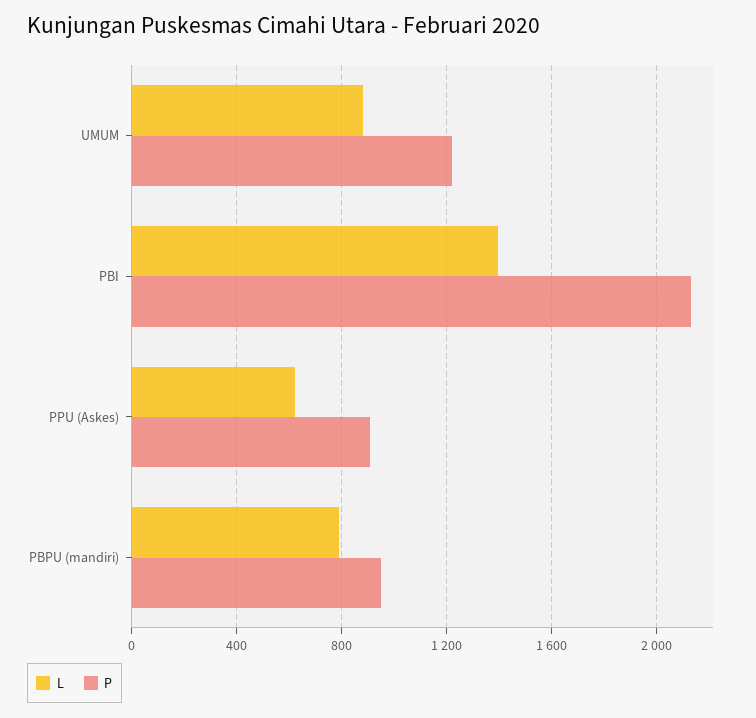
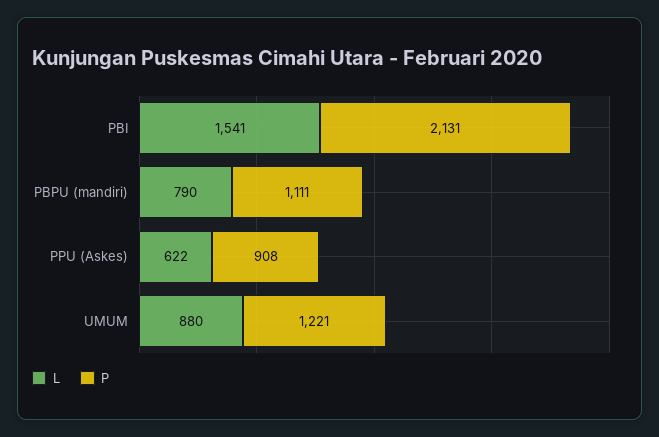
L, PBI: 1400 -> 1541
P, PBPU (mandiri): 950 -> 1111

